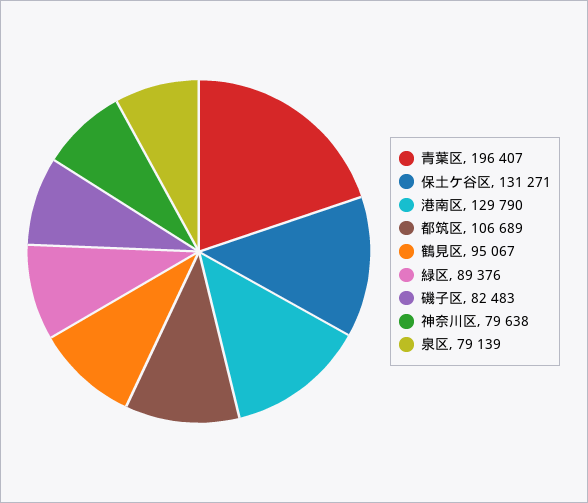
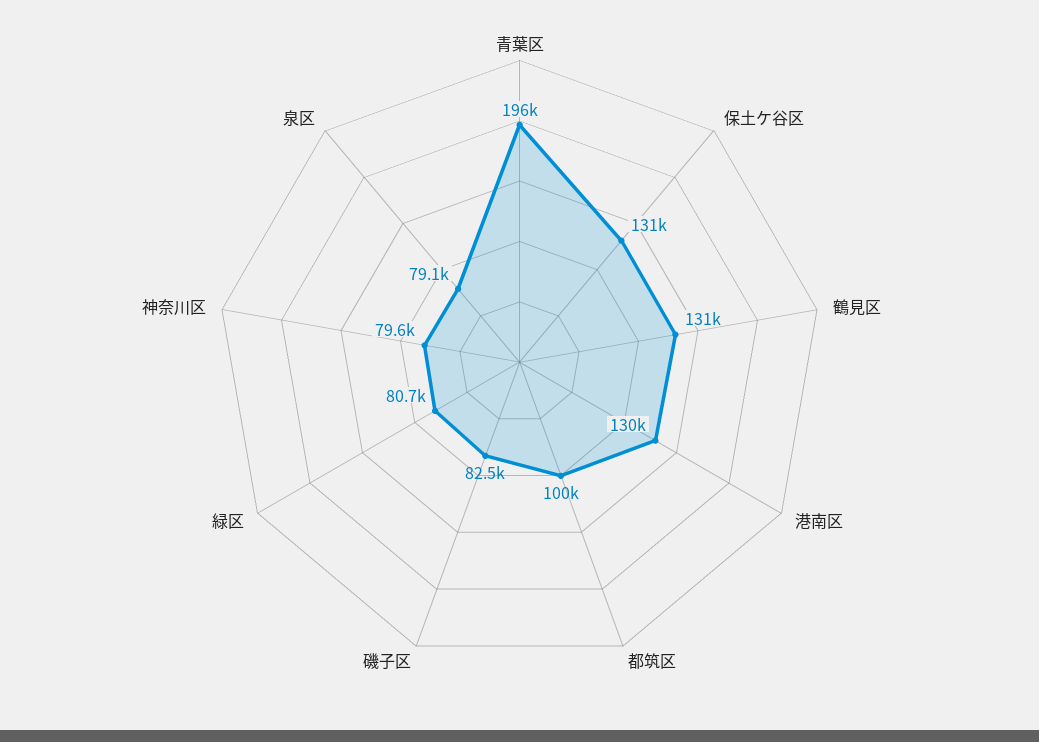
都筑区: 106689 -> 100000
鶴見区: 95067 -> 131000
緑区: 89376 -> 80700

